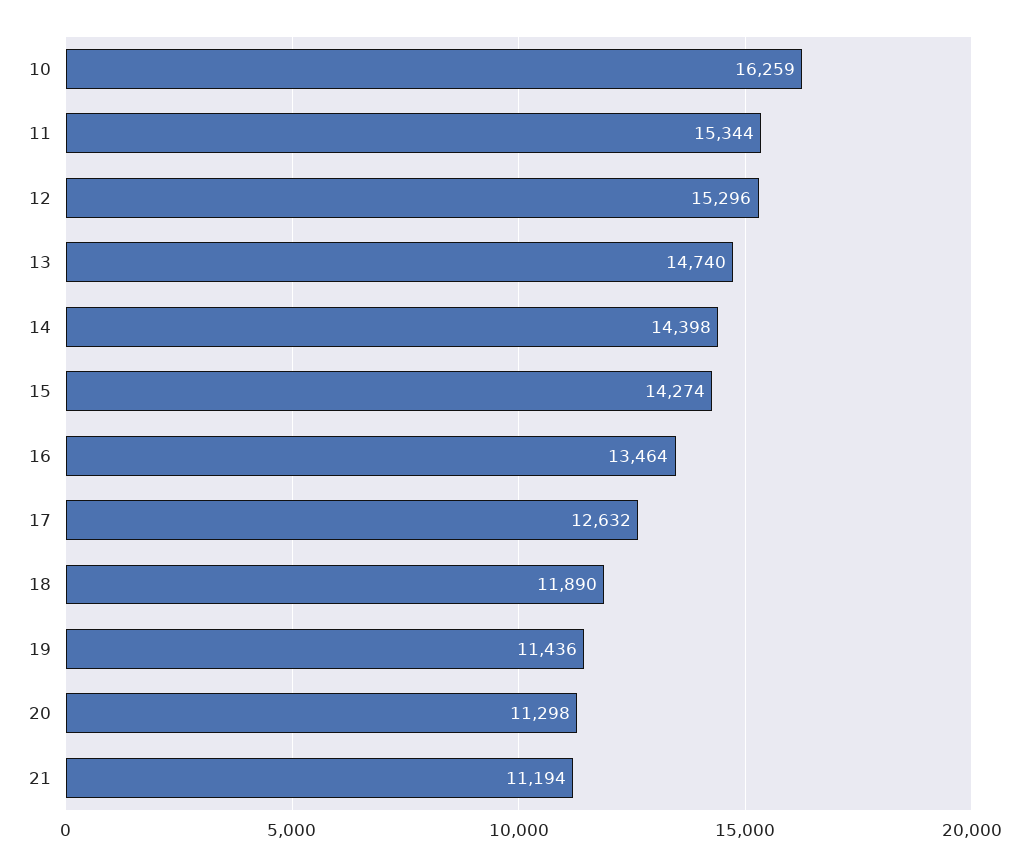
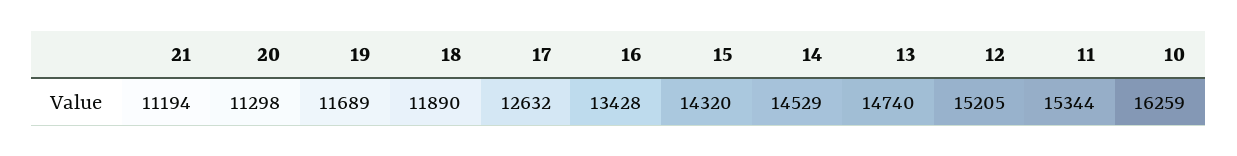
12: 15296 -> 15205
14: 14398 -> 14529
15: 14274 -> 14320
16: 13464 -> 13428
19: 11436 -> 11689

